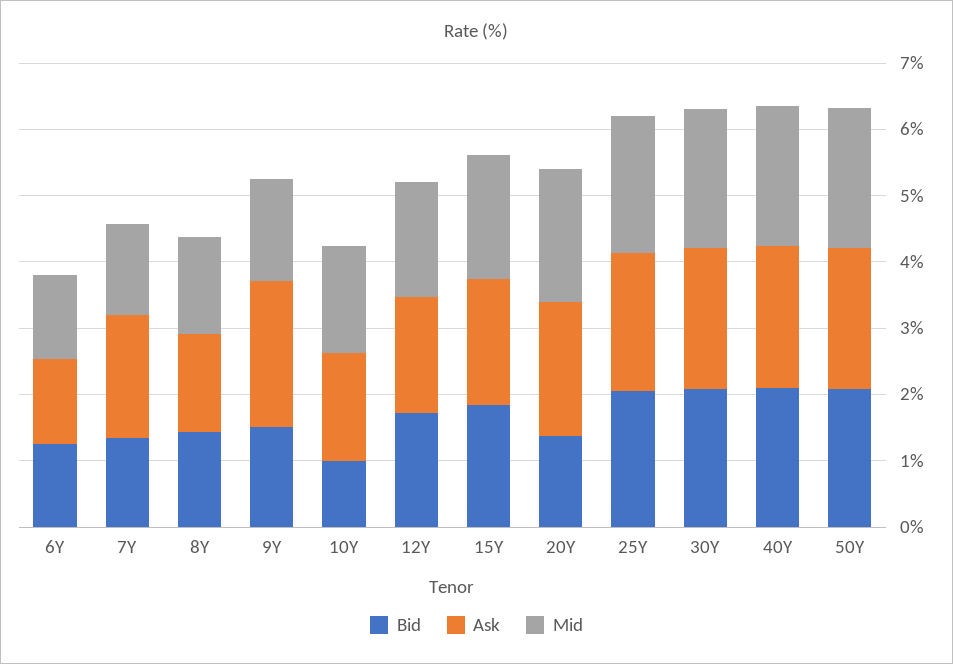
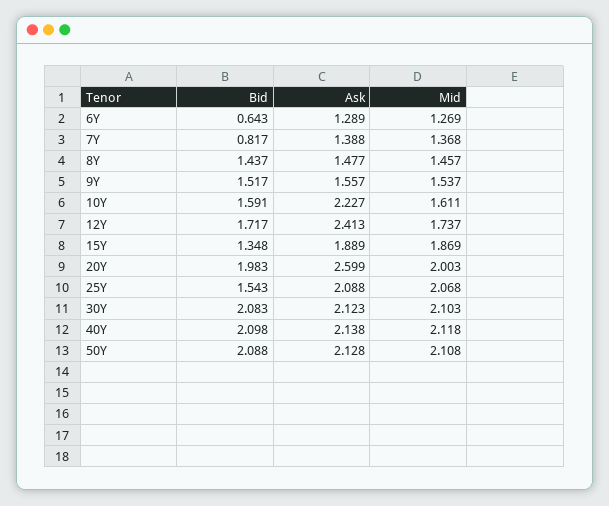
Bid, 6Y: 1.2 -> 0.643
Bid, 7Y: 1.4 -> 0.817
Ask, 7Y: 1.8 -> 1.388
Ask, 9Y: 2.2 -> 1.557
Bid, 10Y: 1 -> 1.591
Ask, 10Y: 1.6 -> 2.227
Ask, 12Y: 1.8 -> 2.413
Bid, 15Y: 1.8 -> 1.348
Bid, 20Y: 1.4 -> 1.983
Ask, 20Y: 2 -> 2.599
Bid, 25Y: 2 -> 1.543

